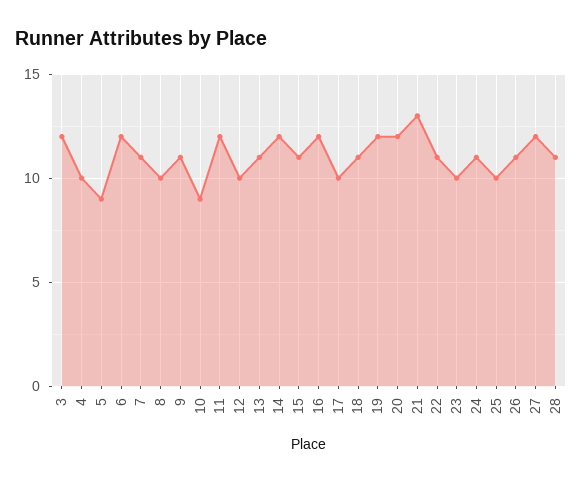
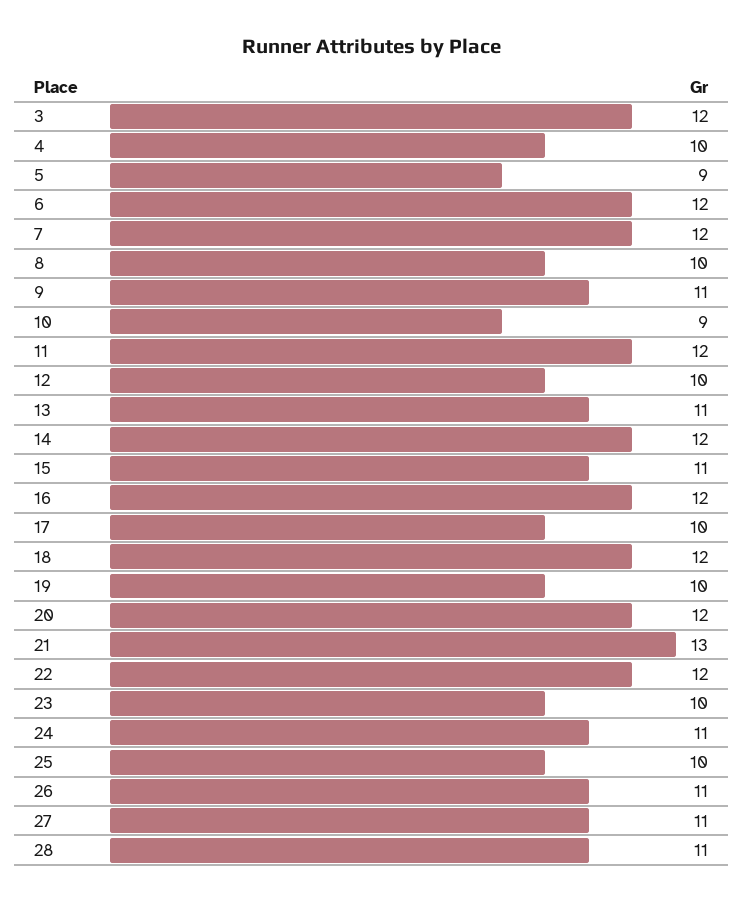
7: 11 -> 12
18: 11 -> 12
19: 12 -> 10
22: 11 -> 12
27: 12 -> 11

